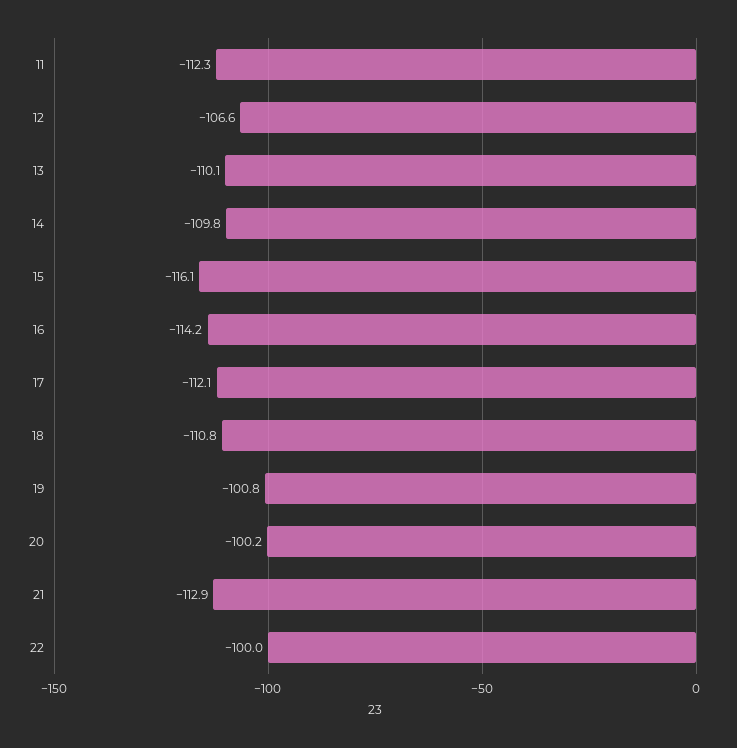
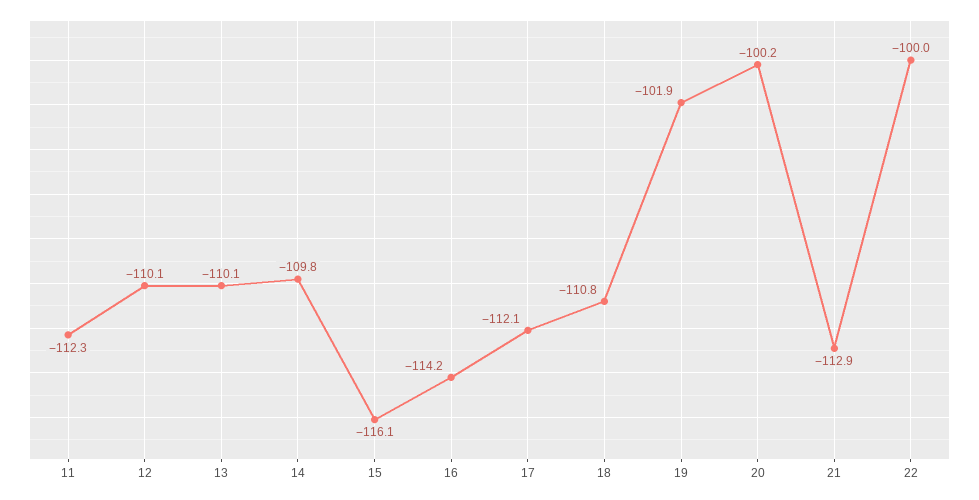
12: -106.6 -> -110.1
19: -100.8 -> -101.9

